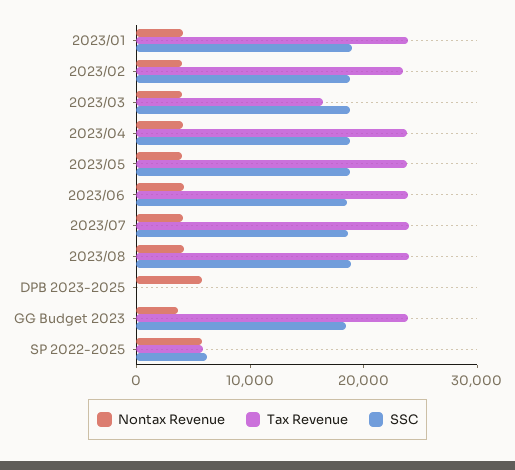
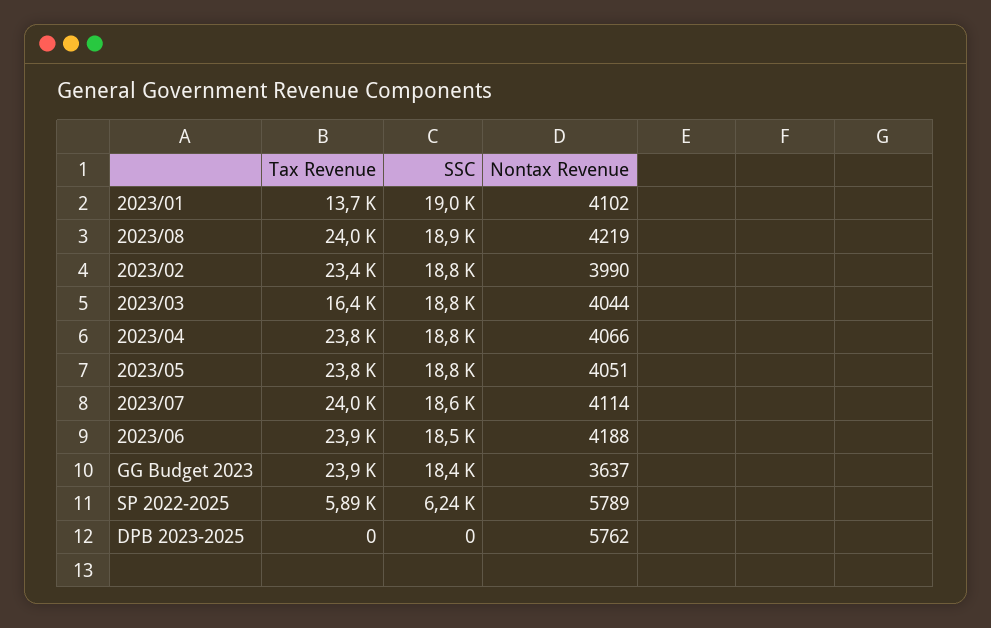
Tax Revenue, 2023/01: 24000 -> 13700

